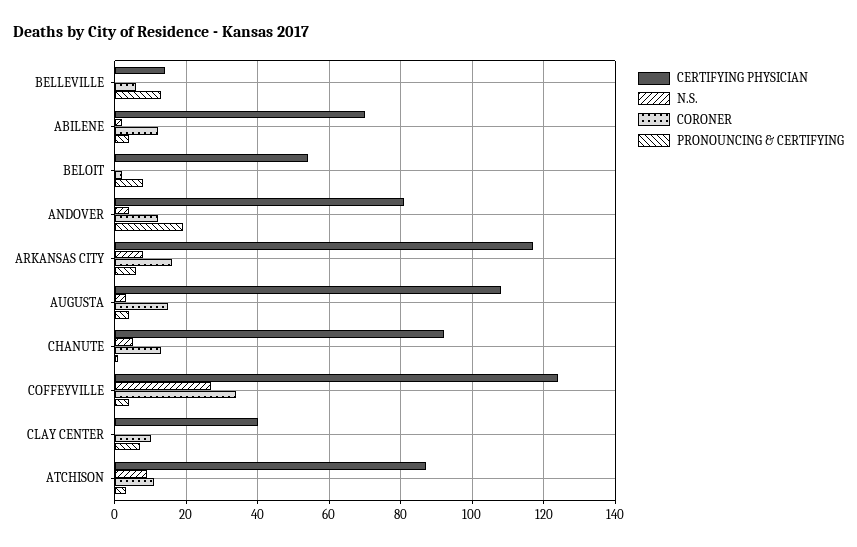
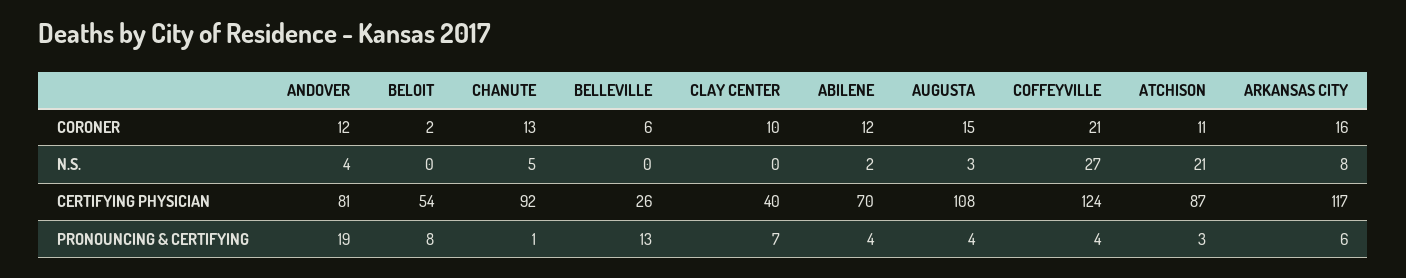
CERTIFYING PHYSICIAN, BELLEVILLE: 15 -> 26
CORONER, COFFEYVILLE: 35 -> 21
N.S., ATCHISON: 10 -> 21

